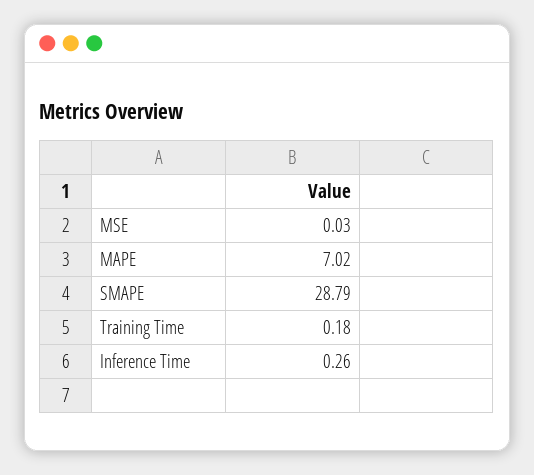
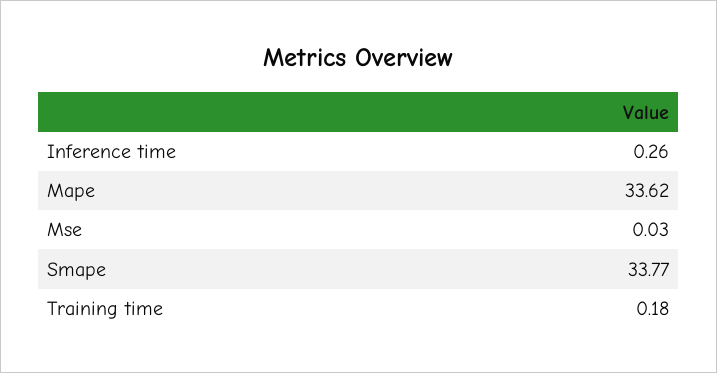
MAPE: 7.02 -> 33.62
SMAPE: 28.79 -> 33.77

